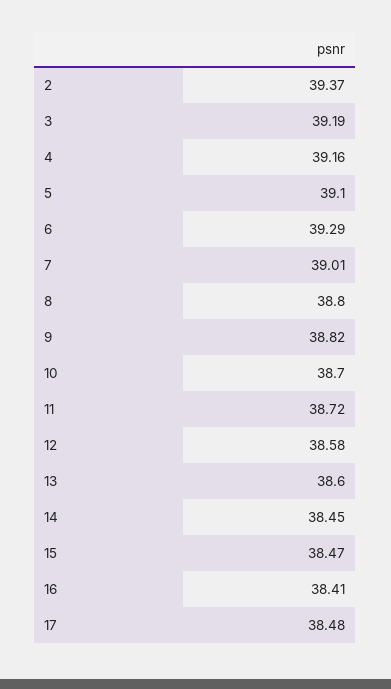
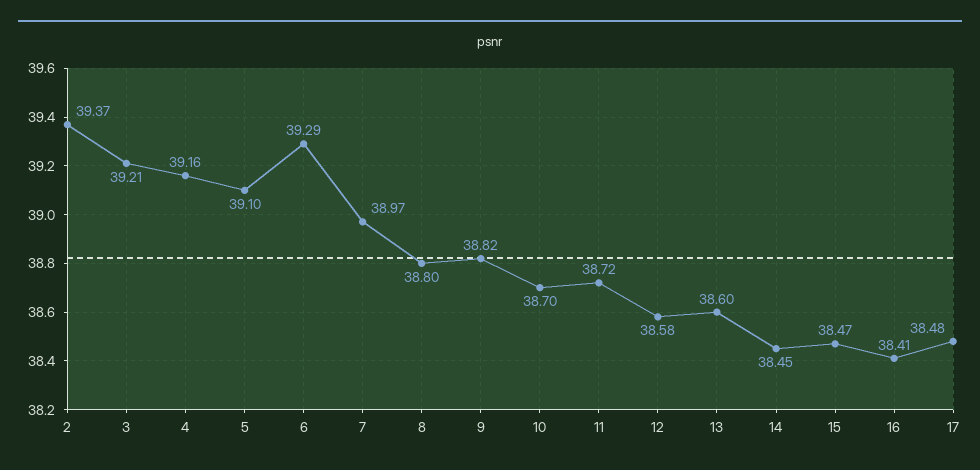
3: 39.19 -> 39.21
7: 39.01 -> 38.97

